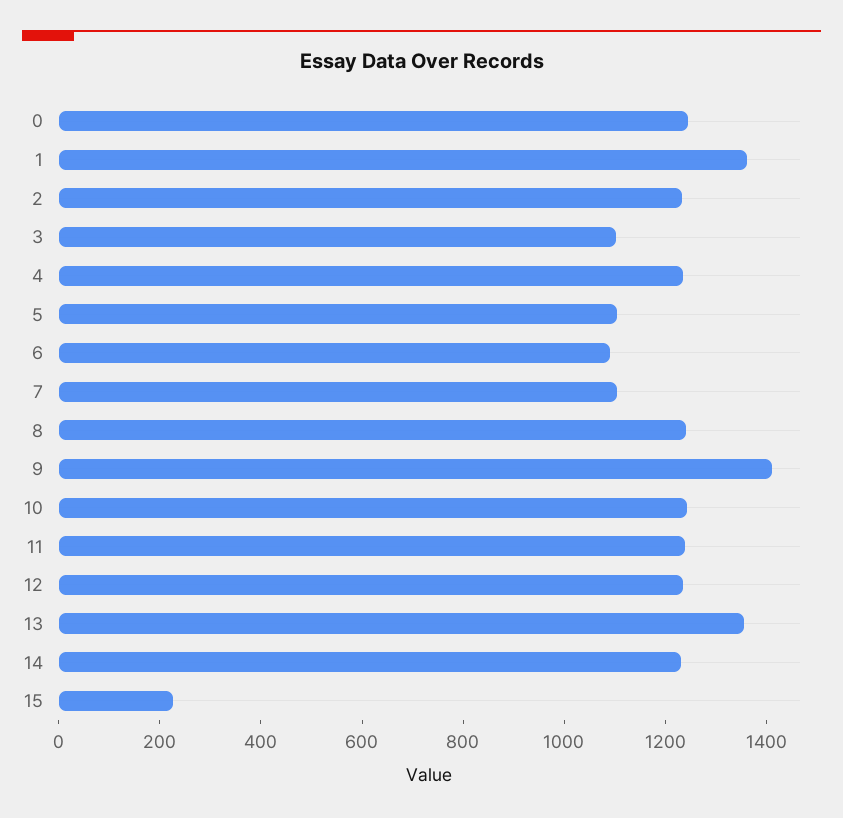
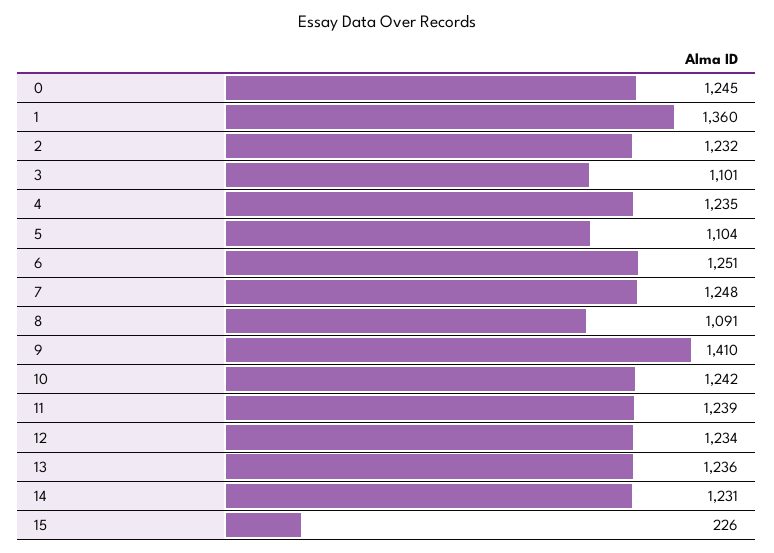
6: 1100 -> 1251
7: 1100 -> 1248
8: 1250 -> 1091
13: 1350 -> 1236

